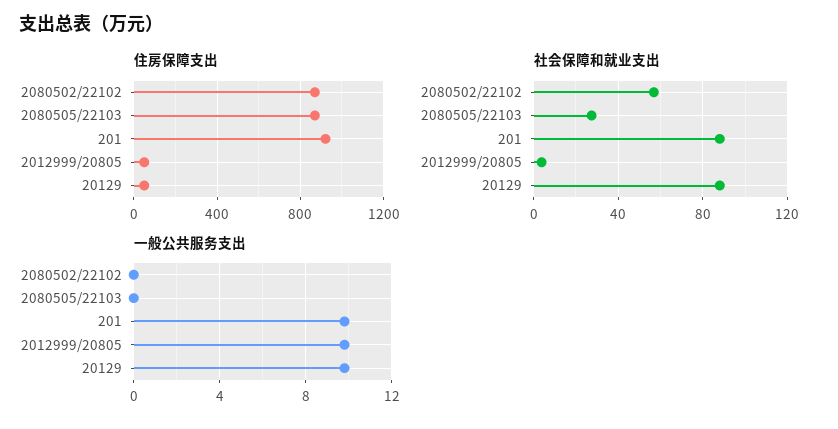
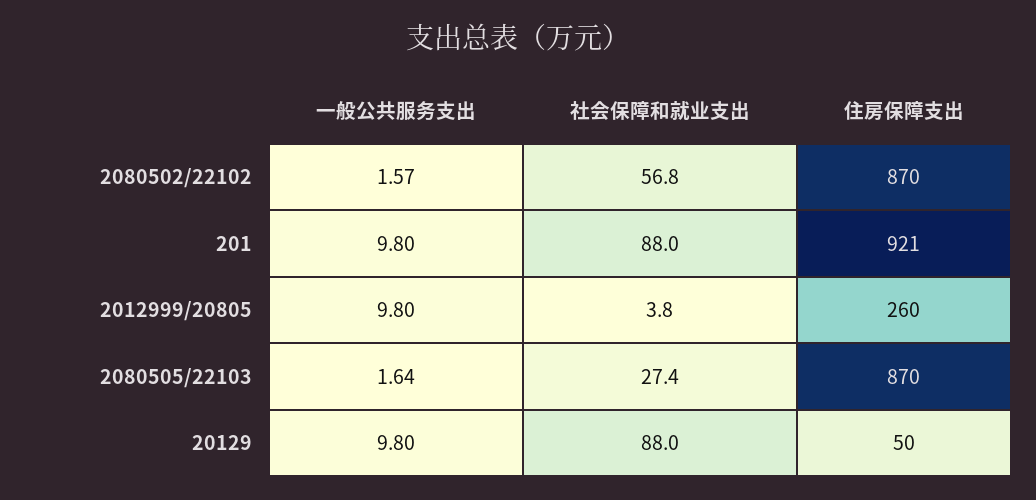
住房保障支出, 2012999/20805: 50 -> 260
一般公共服务支出, 2080502/22102: 0 -> 1.57
一般公共服务支出, 2080505/22103: 0 -> 1.64

